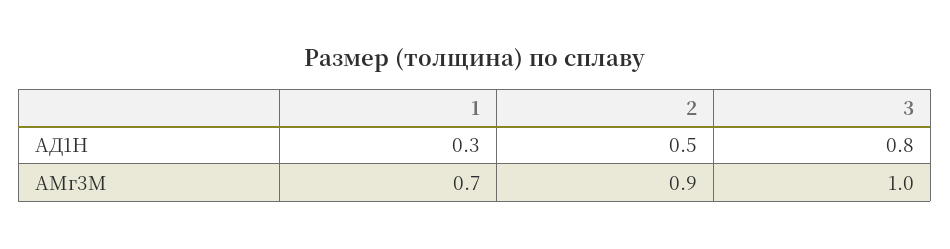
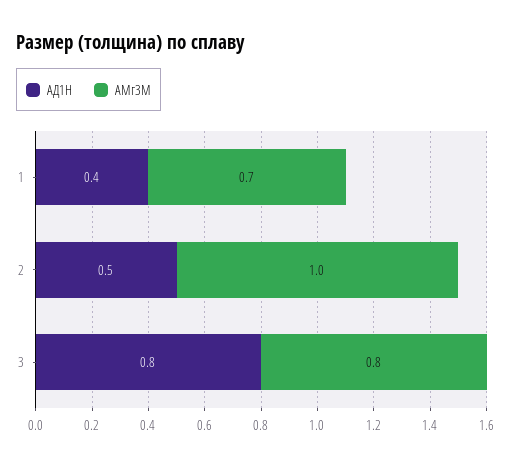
АД1Н, 1: 0.3 -> 0.4
АМг3М, 2: 0.9 -> 1
АМг3М, 3: 1 -> 0.8

